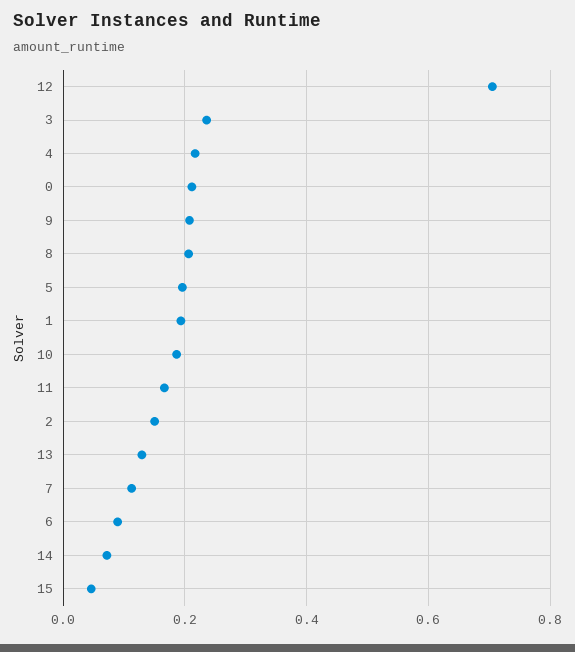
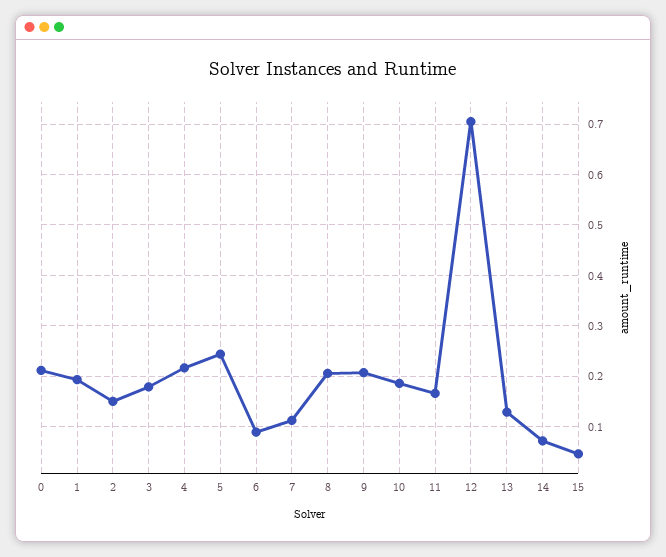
3: 0.24 -> 0.18
5: 0.2 -> 0.24

